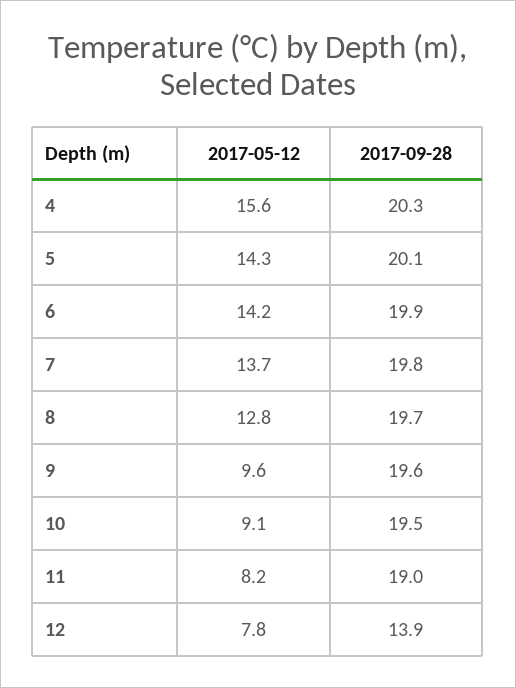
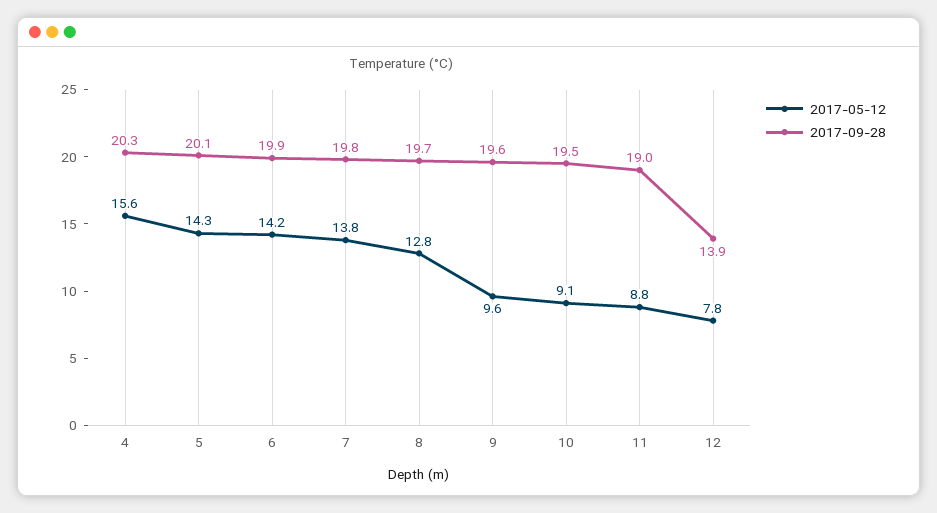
2017-05-12, 7: 13.7 -> 13.8
2017-05-12, 11: 8.2 -> 8.8

